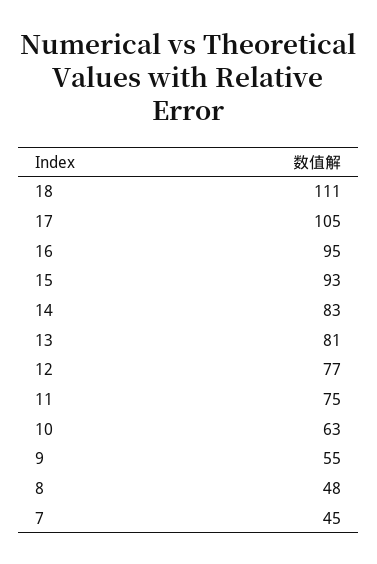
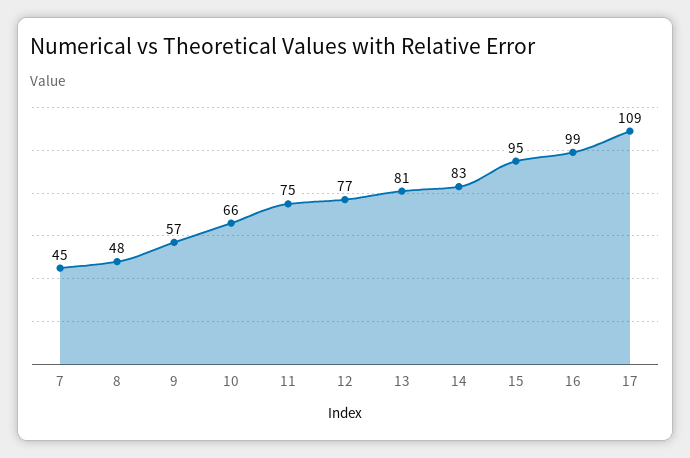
18: 111 -> none
17: 105 -> 109
16: 95 -> 99
15: 93 -> 95
10: 63 -> 66
9: 55 -> 57

